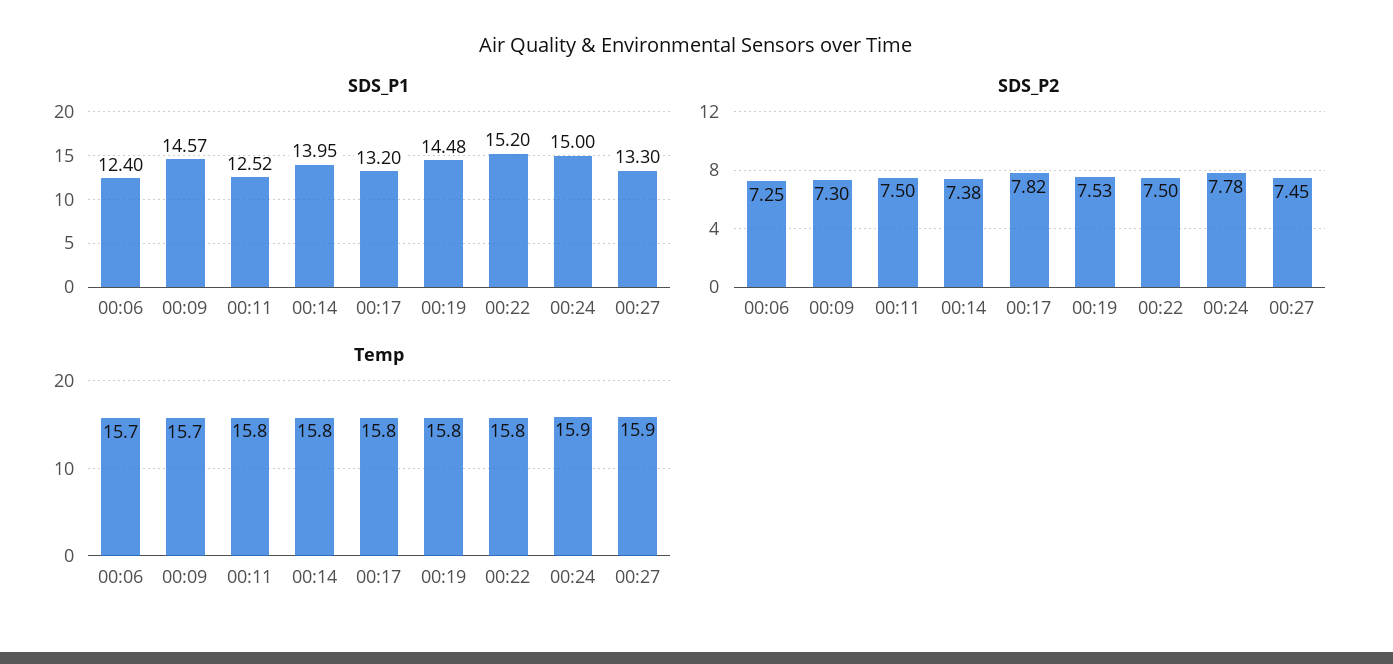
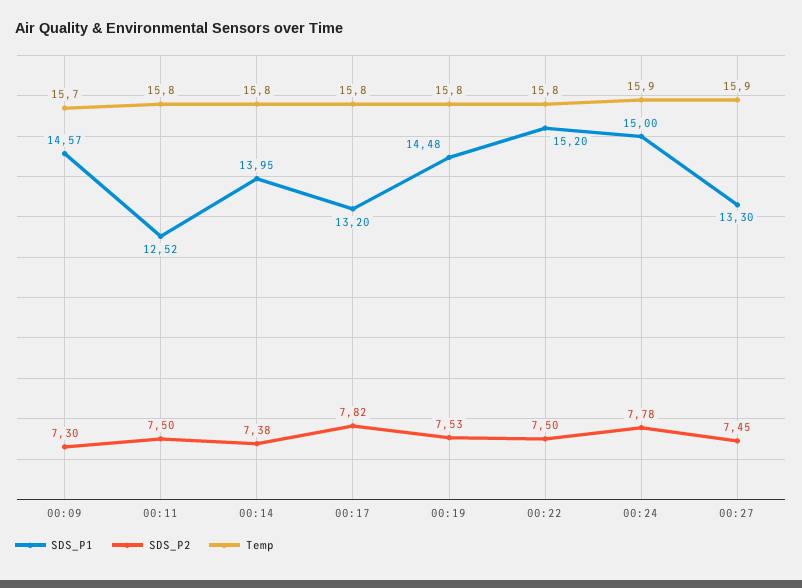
SDS_P1, 00:06: 12.4 -> none
SDS_P2, 00:06: 7.25 -> none
Temp, 00:06: 15.7 -> none

